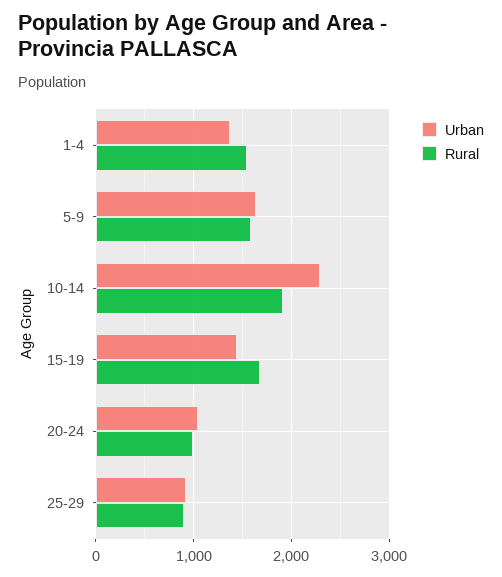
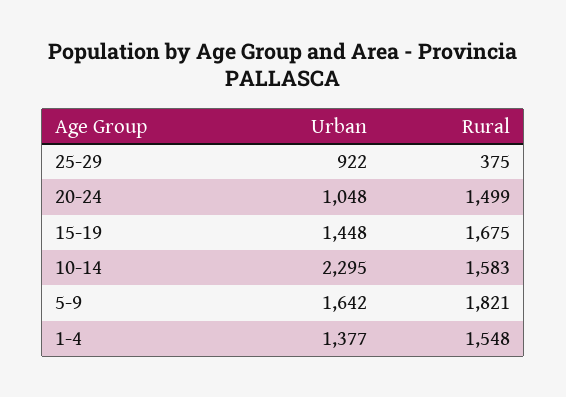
Rural, 5-9: 1600 -> 1821
Rural, 10-14: 1900 -> 1583
Rural, 20-24: 1000 -> 1499
Rural, 25-29: 900 -> 375

